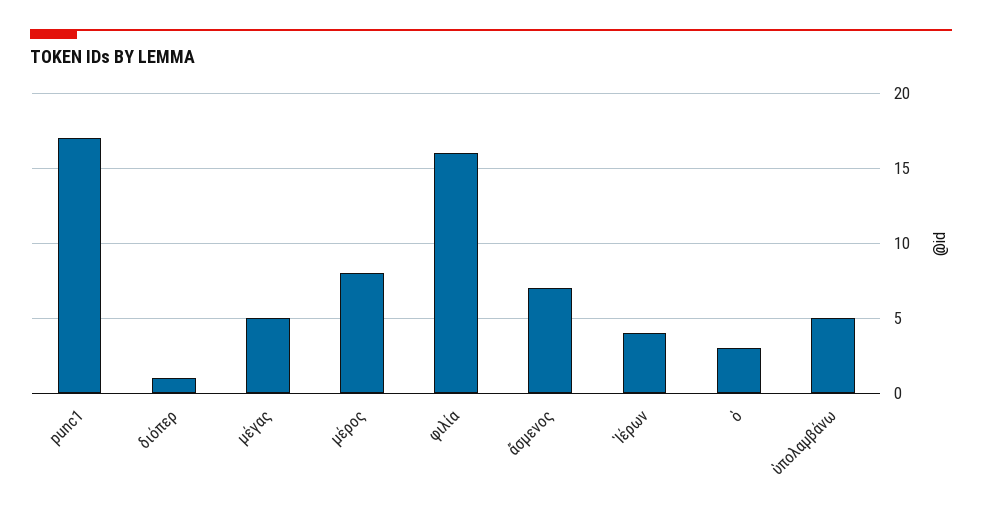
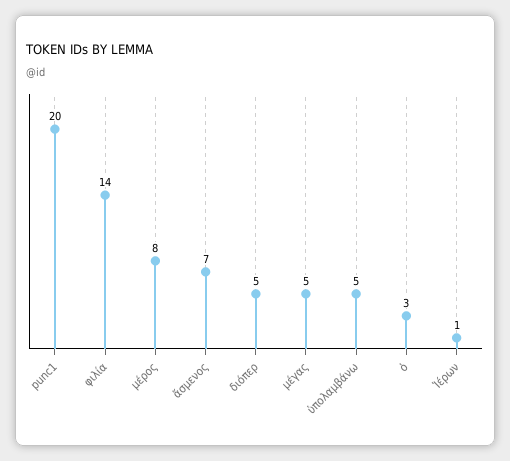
punc1: 17 -> 20
διόπερ: 1 -> 5
φιλία: 16 -> 14
Ἱέρων: 4 -> 1

